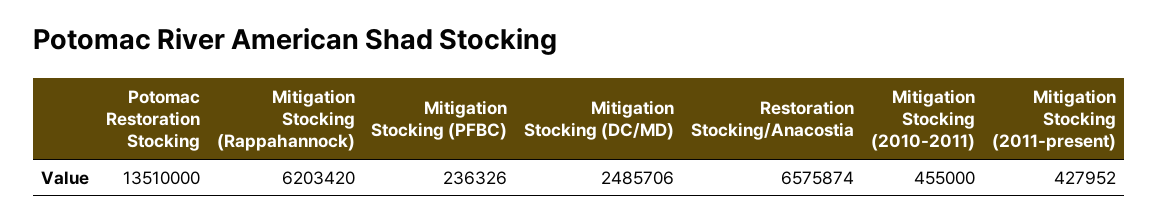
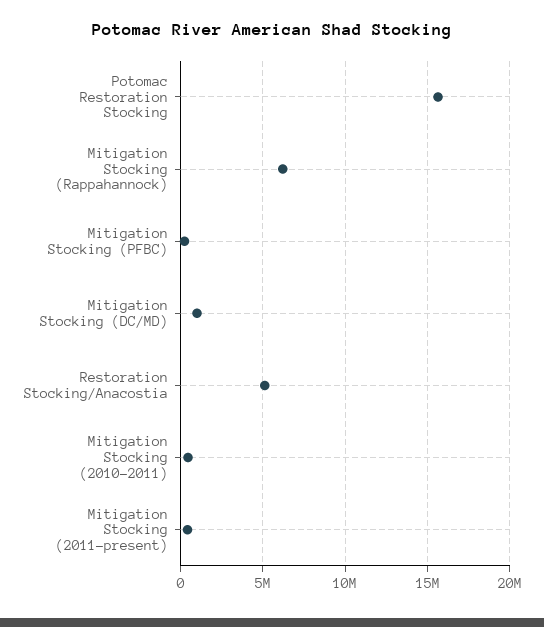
Potomac Restoration Stocking: 13510000 -> 15500000
Mitigation Stocking (DC/MD): 2485706 -> 1000000
Restoration Stocking/Anacostia: 6575874 -> 5000000

